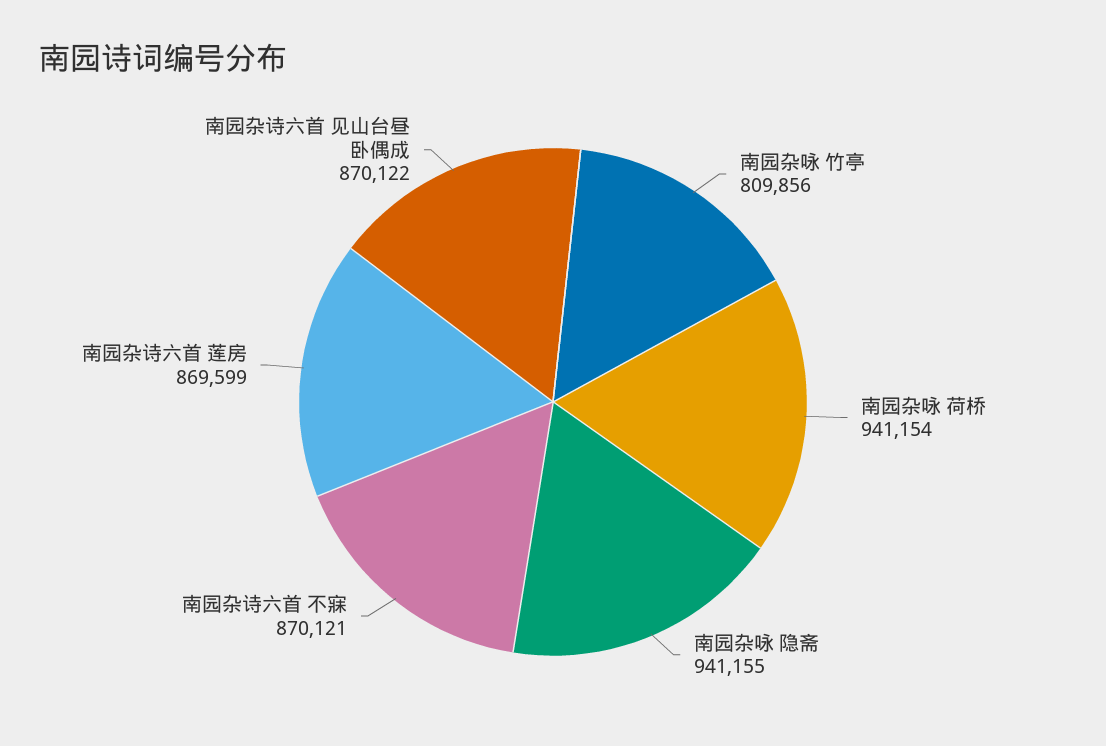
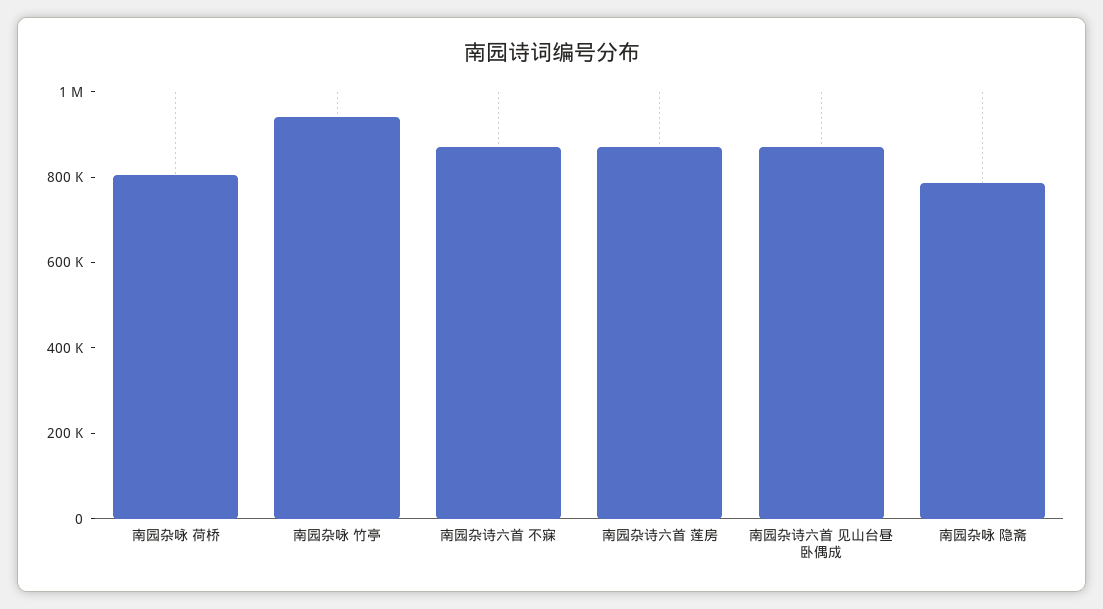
南园杂咏 竹亭: 809856 -> 950000
南园杂咏 荷桥: 941154 -> 800000
南园杂咏 隐斋: 941155 -> 800000

